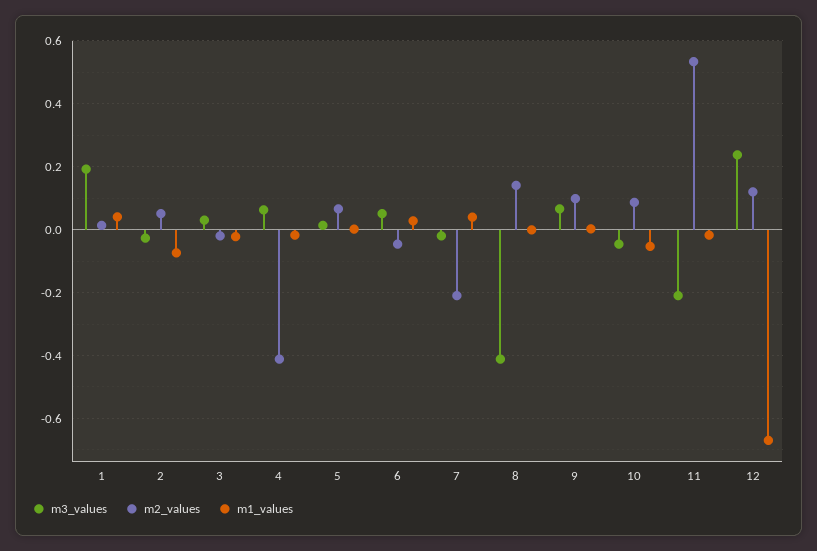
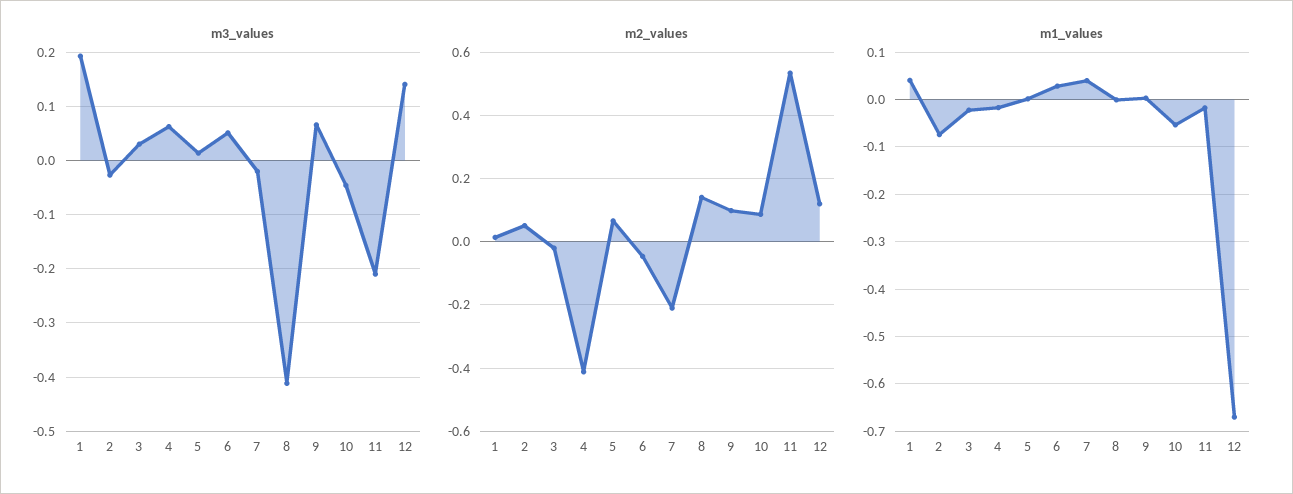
m3_values, 12: 0.24 -> 0.14

